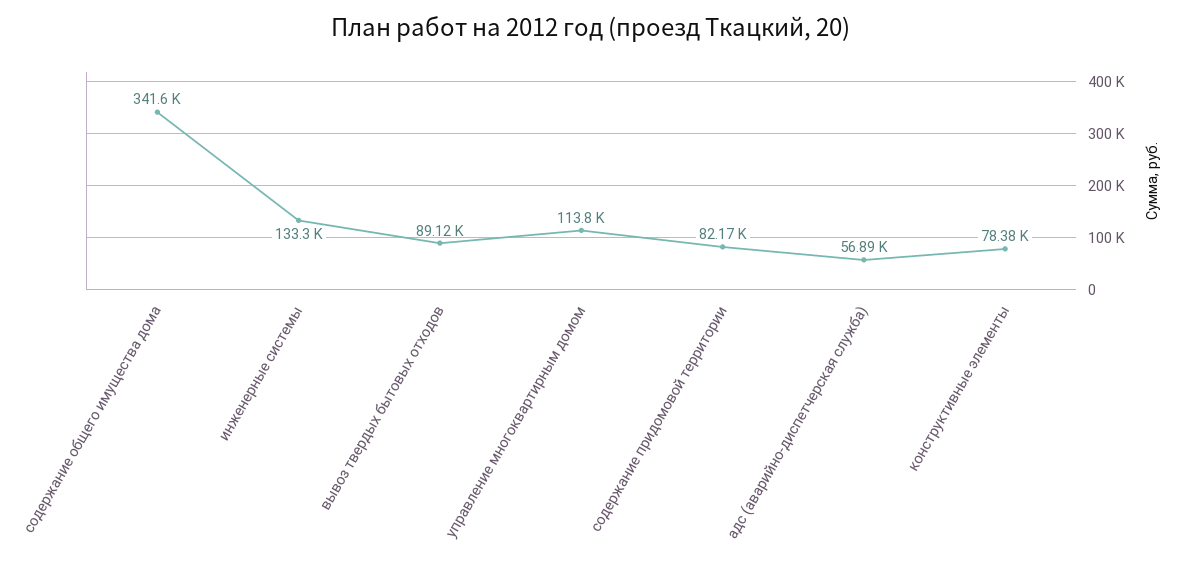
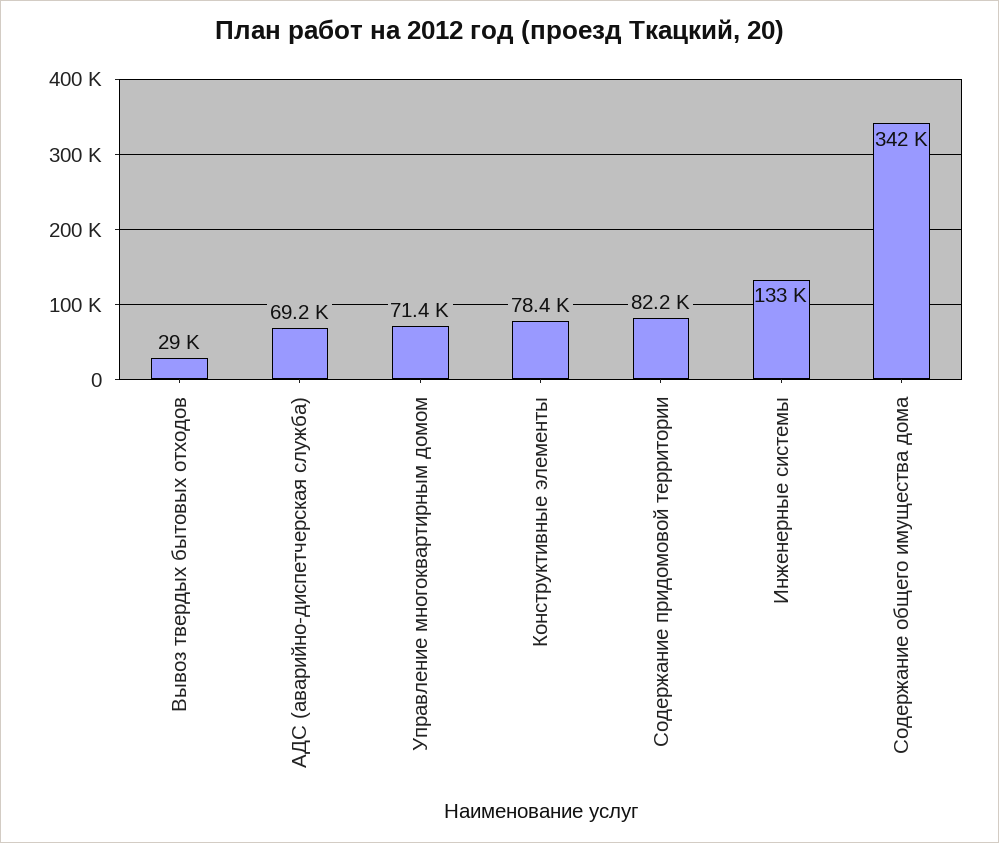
вывоз твердых бытовых отходов: 89120 -> 29000
управление многоквартирным домом: 113800 -> 71400
адс (аварийно-диспетчерская служба): 56890 -> 69200

